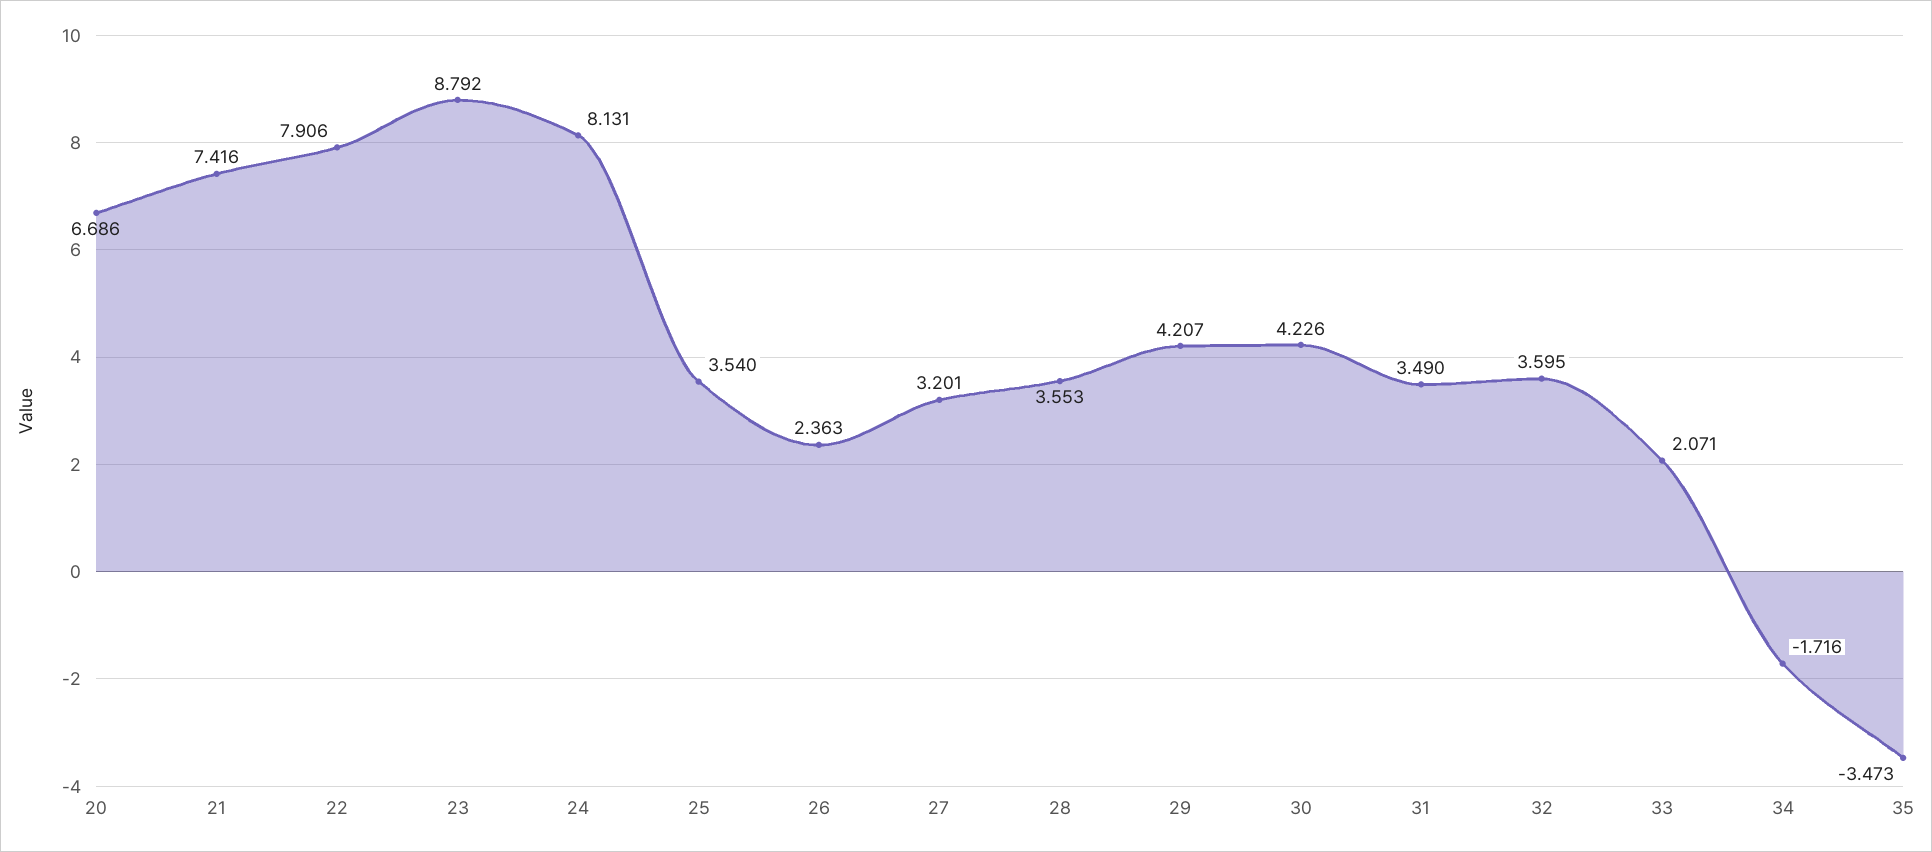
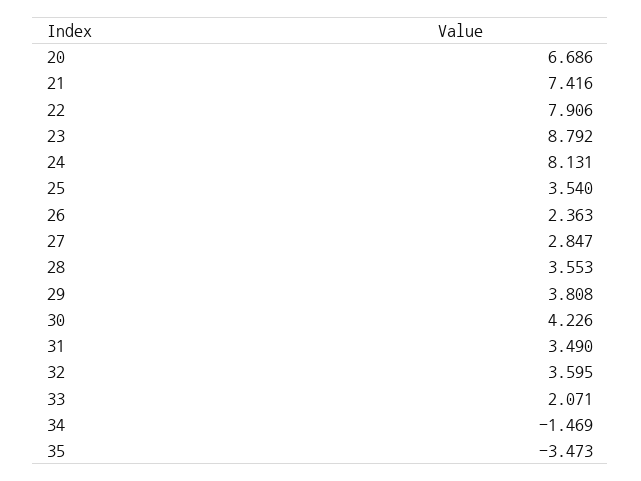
27: 3.201 -> 2.847
29: 4.207 -> 3.808
34: -1.716 -> -1.469

